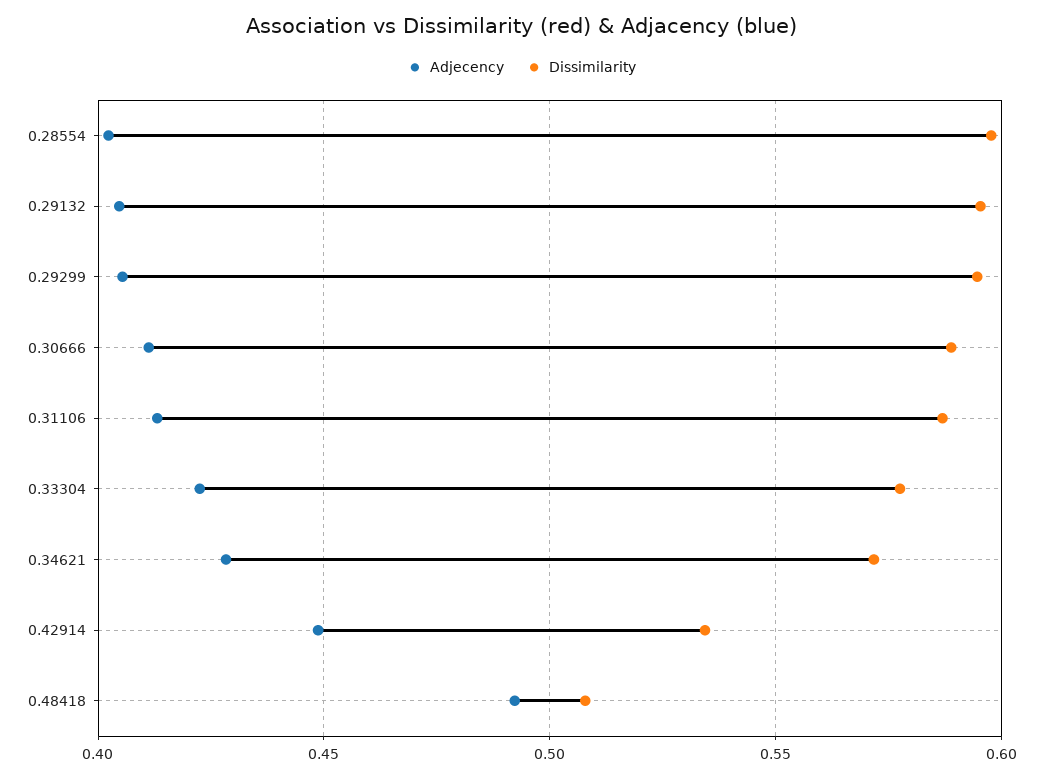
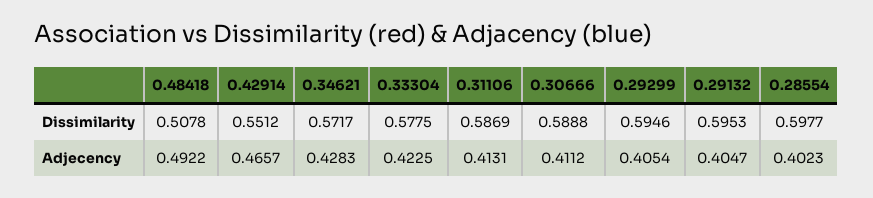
Adjecency, 0.42914: 0.45 -> 0.4657
Dissimilarity, 0.42914: 0.535 -> 0.5512

